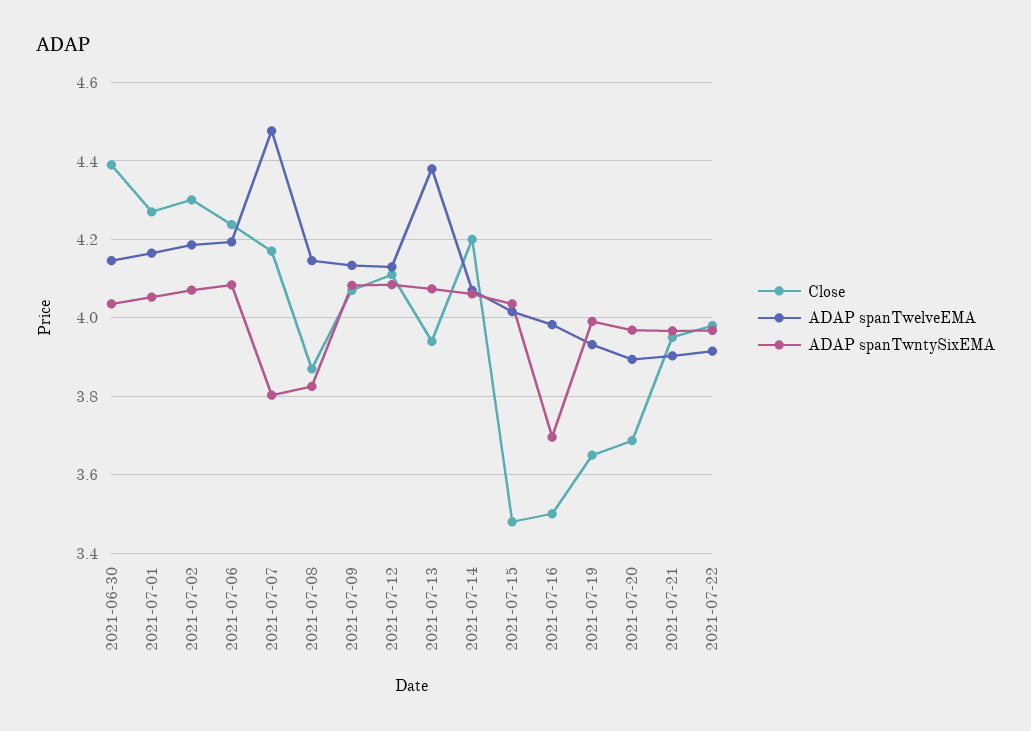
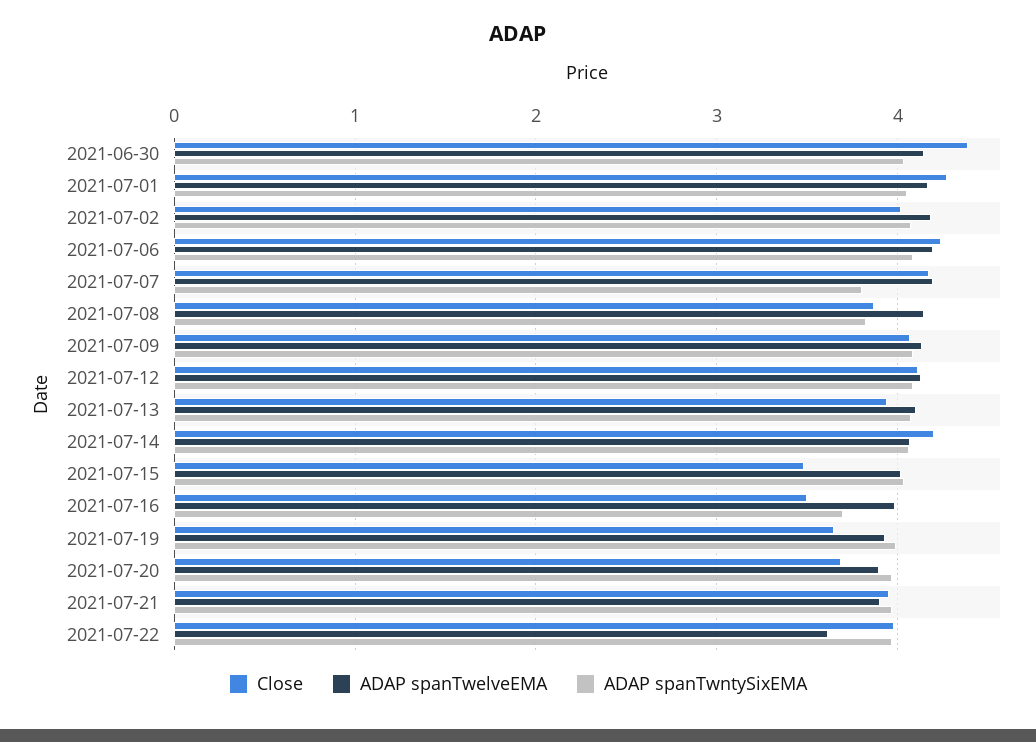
Close, 2021-07-02: 4.3 -> 4
ADAP spanTwelveEMA, 2021-07-07: 4.48 -> 4.2
ADAP spanTwelveEMA, 2021-07-13: 4.38 -> 4.1
ADAP spanTwelveEMA, 2021-07-22: 3.92 -> 3.6

